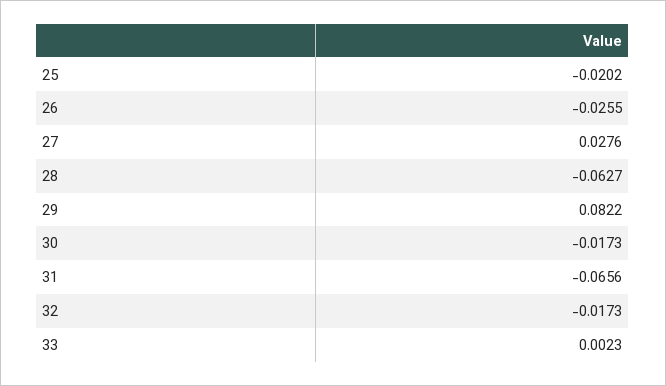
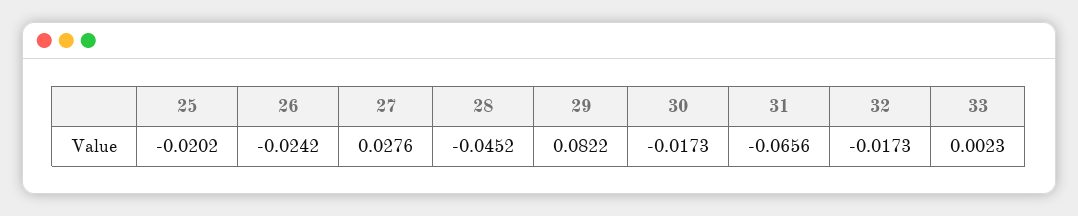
26: -0.0255 -> -0.0242
28: -0.0627 -> -0.0452

